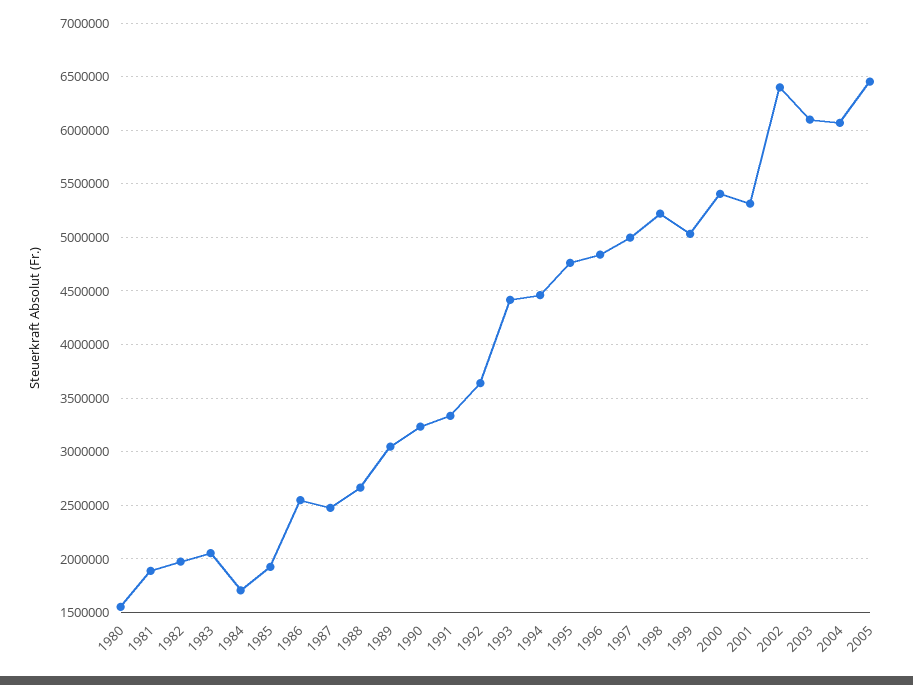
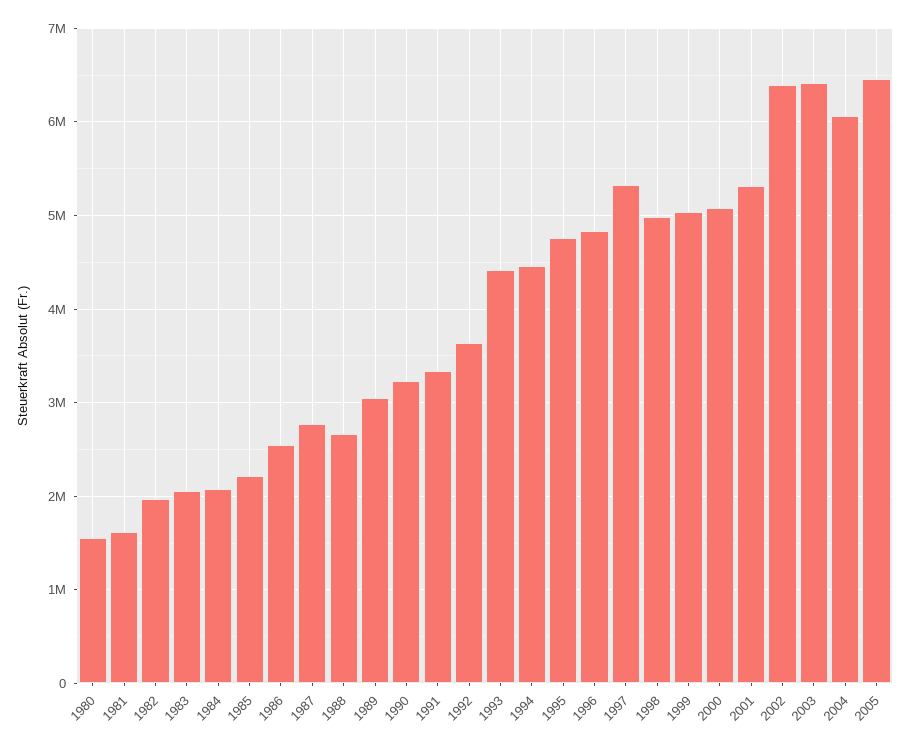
1981: 1900000 -> 1600000
1984: 1700000 -> 2100000
1985: 1900000 -> 2200000
1987: 2500000 -> 2800000
1997: 5000000 -> 5300000
1998: 5200000 -> 5000000
2000: 5400000 -> 5100000
2003: 6100000 -> 6400000

